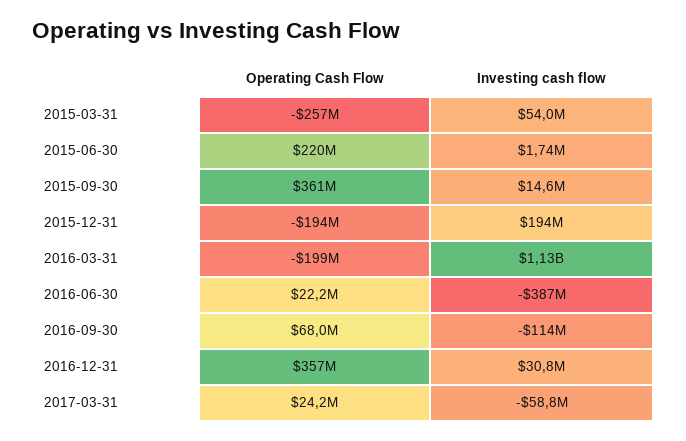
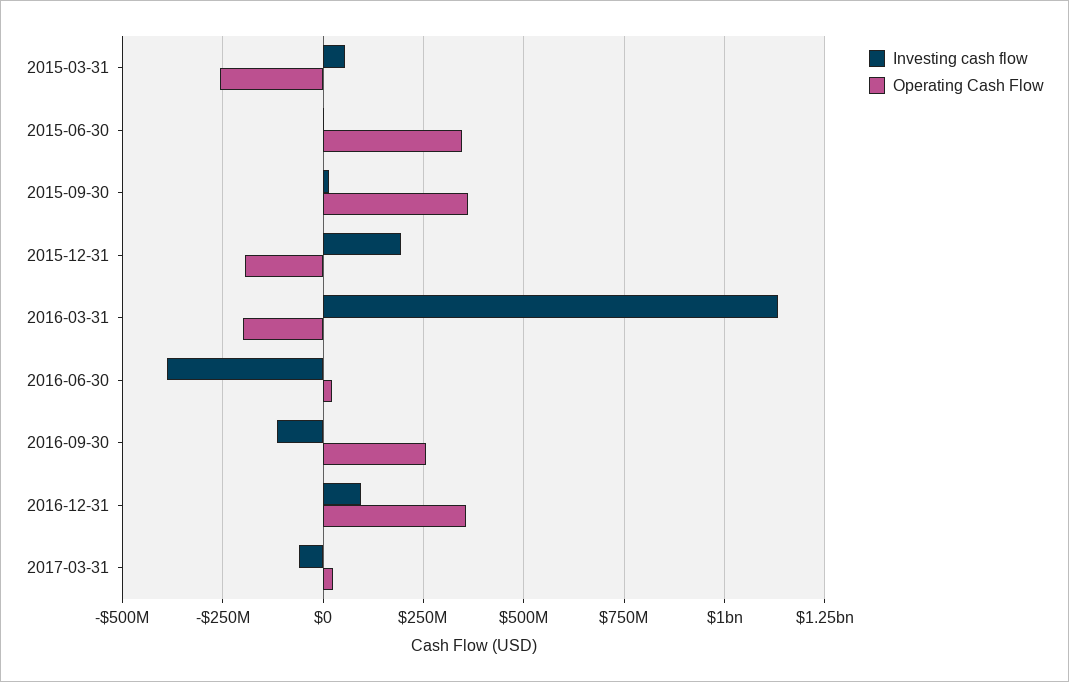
Operating Cash Flow, 2015-06-30: 220000000 -> 350000000
Operating Cash Flow, 2016-09-30: 68000000 -> 250000000
Investing cash flow, 2016-12-31: 30800000 -> 100000000

